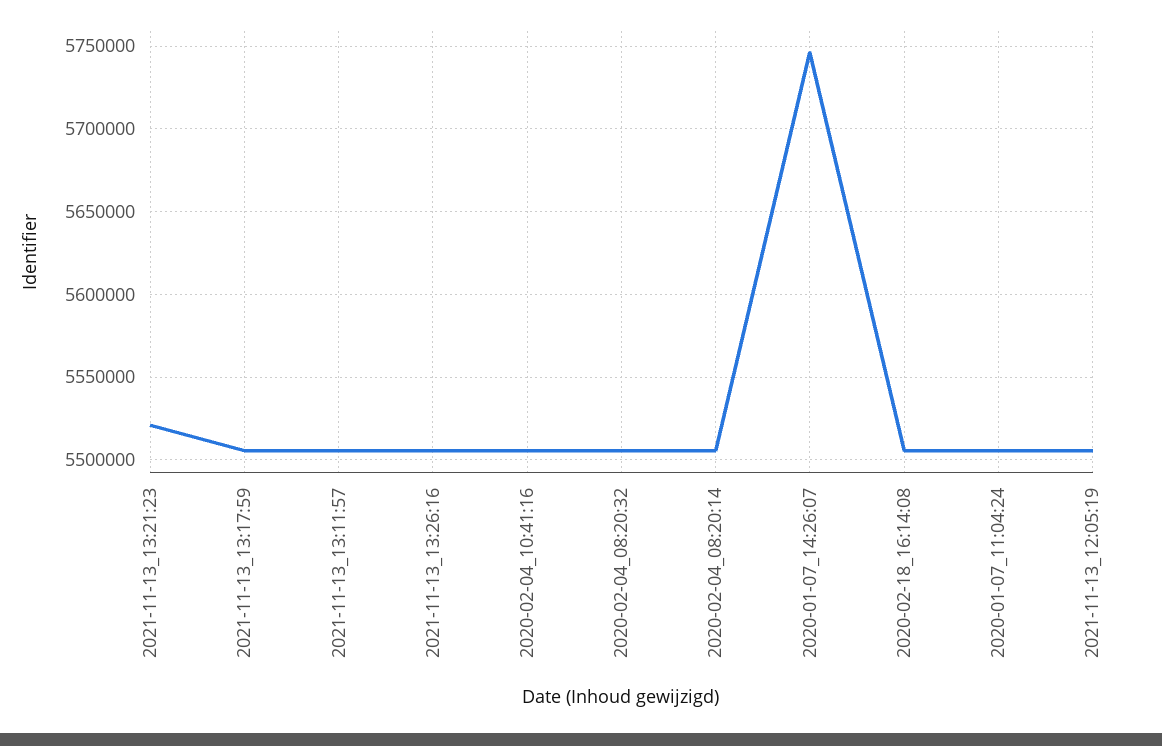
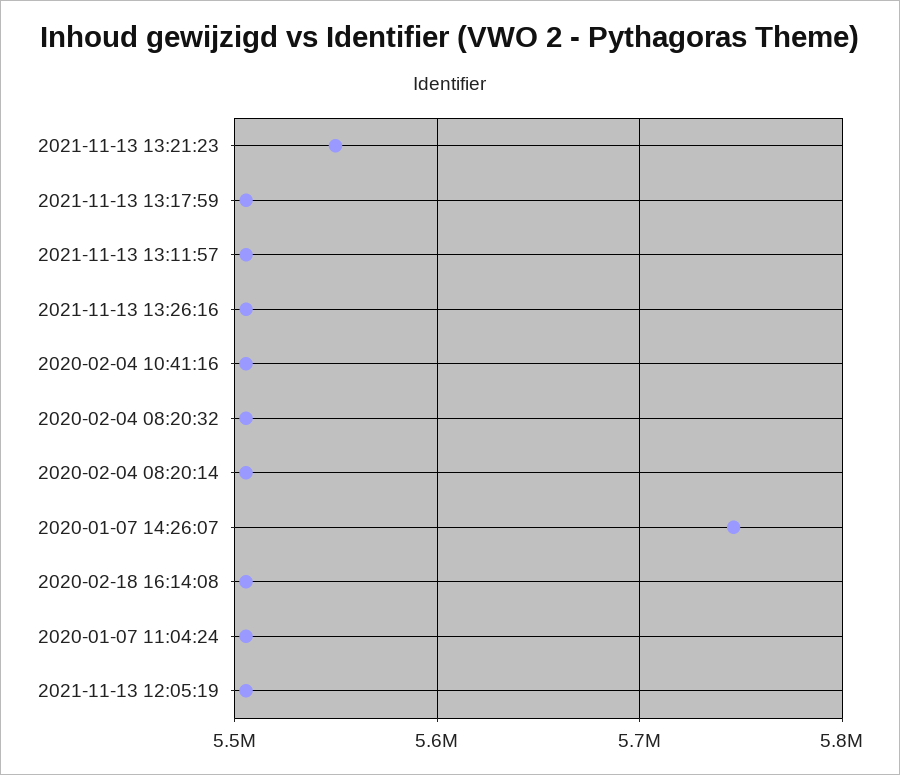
2021-11-13_13:21:23: 5520000 -> 5550000

